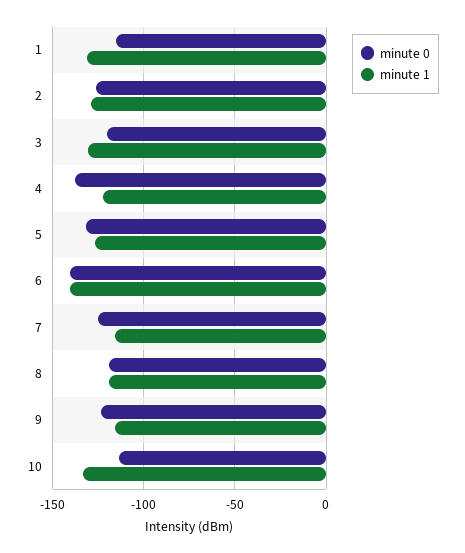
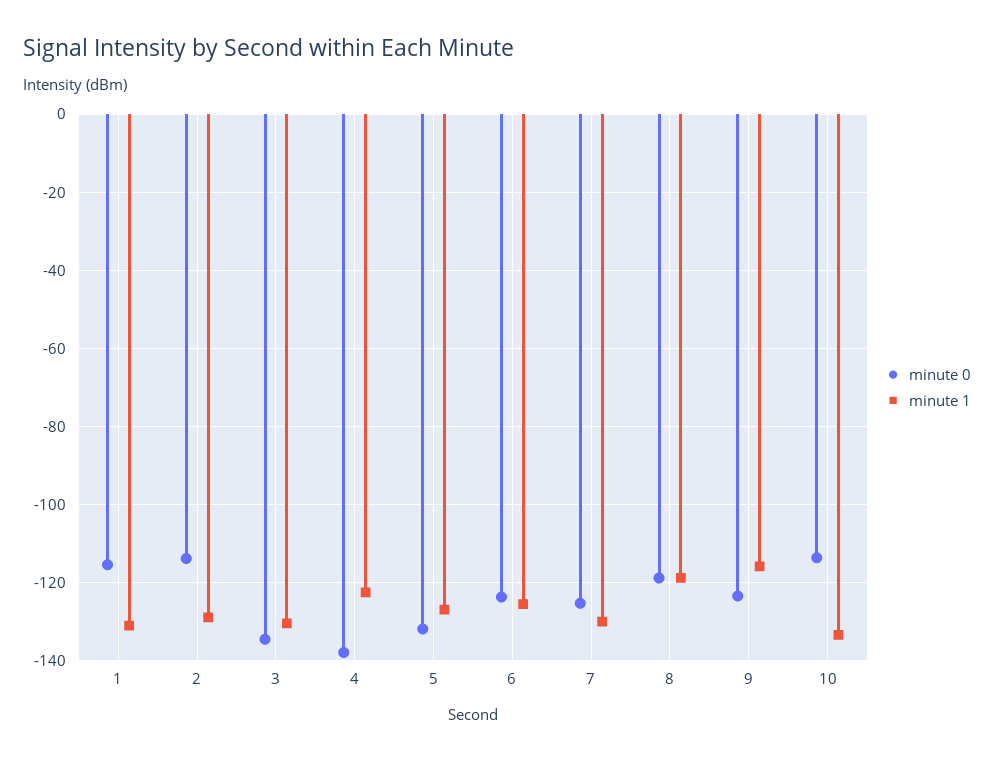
minute 0, 2: -125 -> -114
minute 0, 3: -120 -> -134
minute 0, 6: -140 -> -124
minute 1, 6: -140 -> -126
minute 1, 7: -115 -> -130

